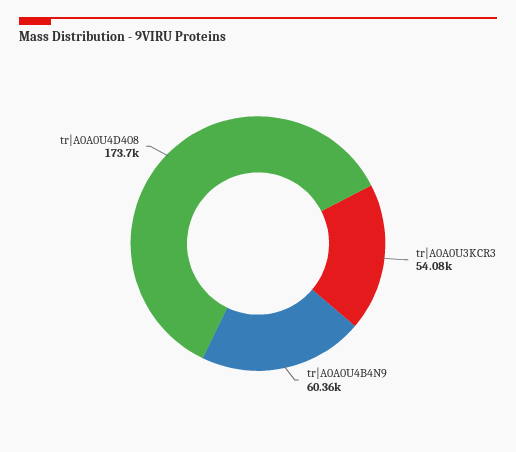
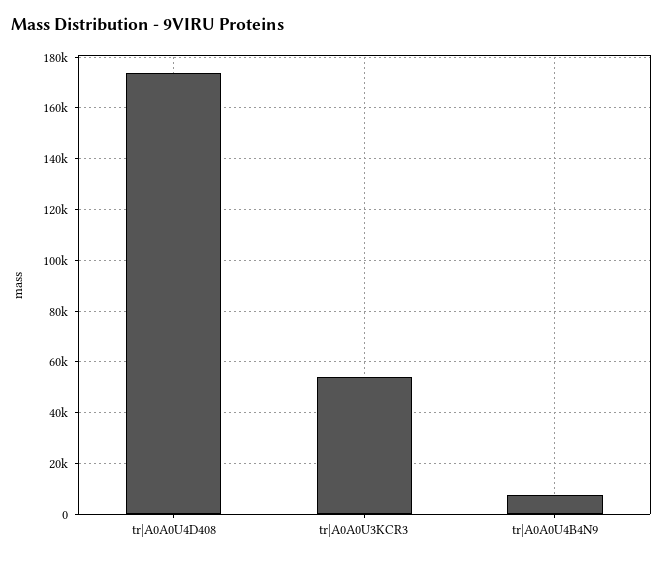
tr|A0A0U4B4N9: 60360 -> 7500

